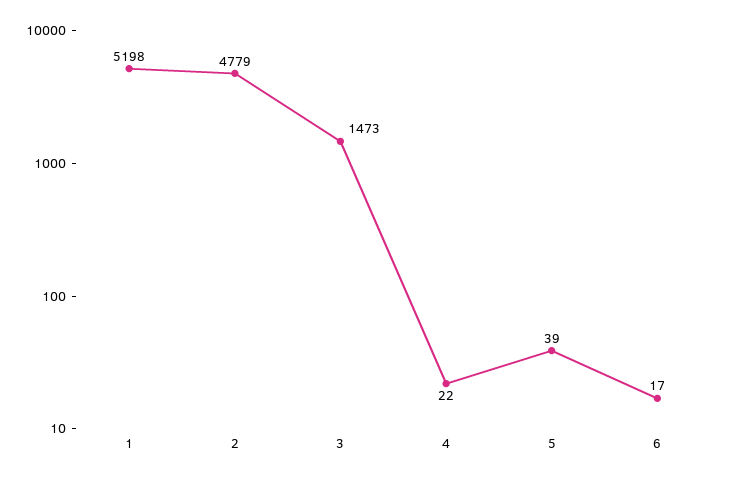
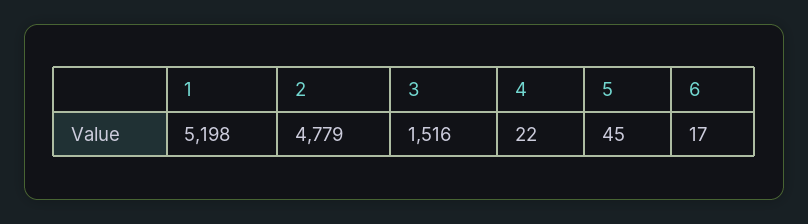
3: 1473 -> 1516
5: 39 -> 45

